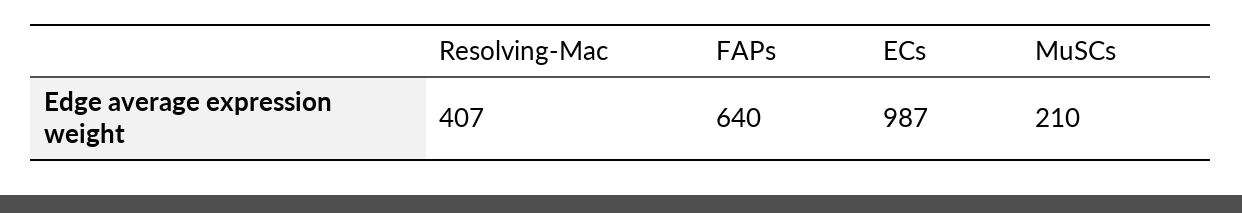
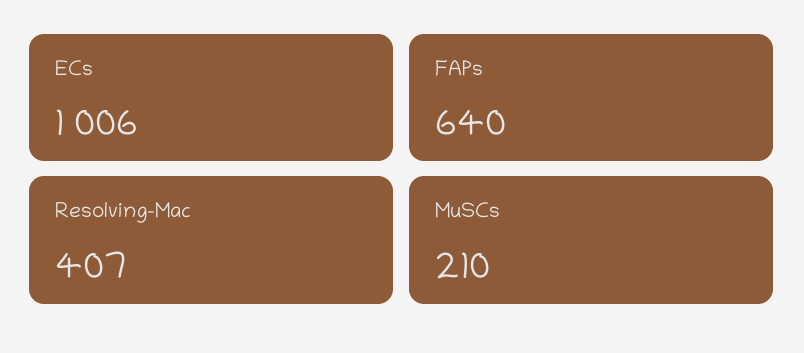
ECs: 987 -> 1006

